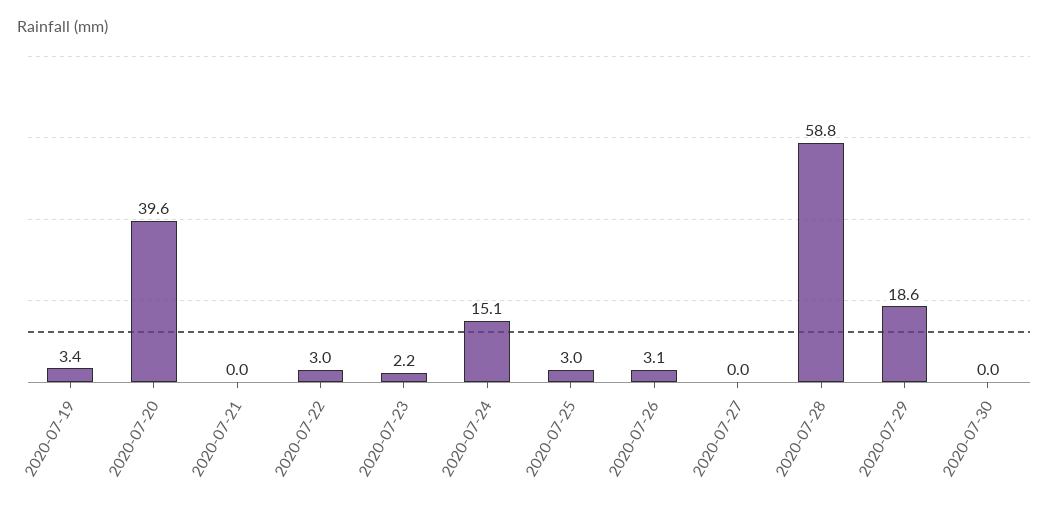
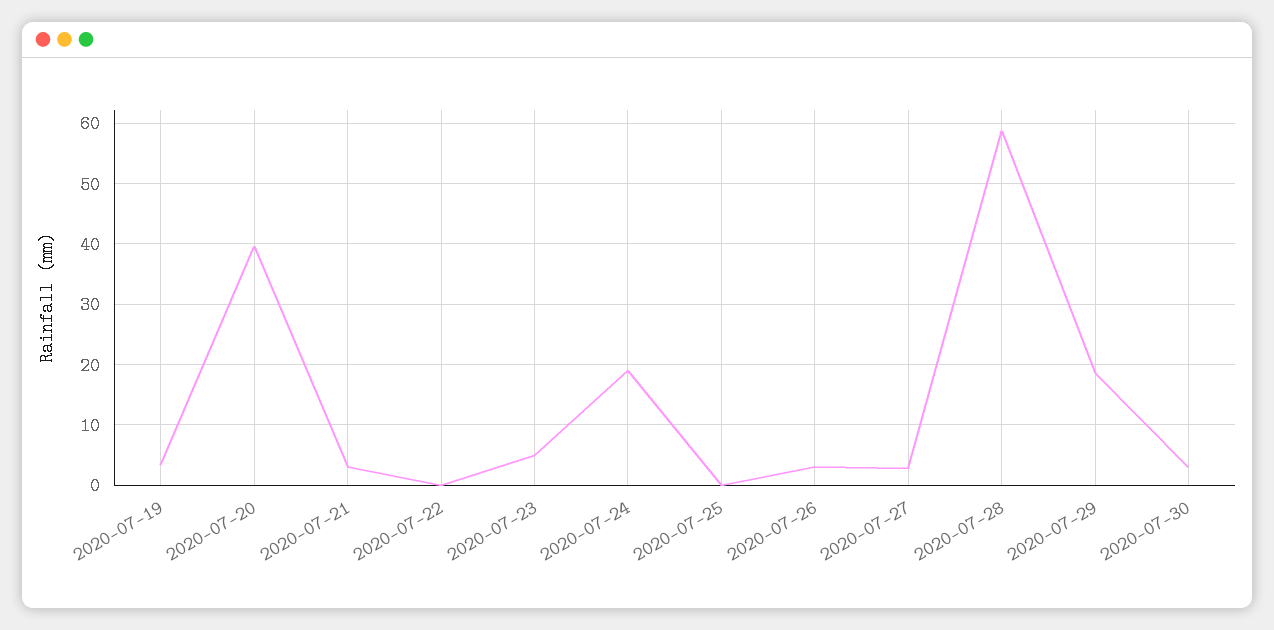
2020-07-21: 0 -> 3
2020-07-22: 3 -> 0
2020-07-23: 2.2 -> 5
2020-07-24: 15.1 -> 19
2020-07-25: 3 -> 0
2020-07-27: 0 -> 3
2020-07-30: 0 -> 3

